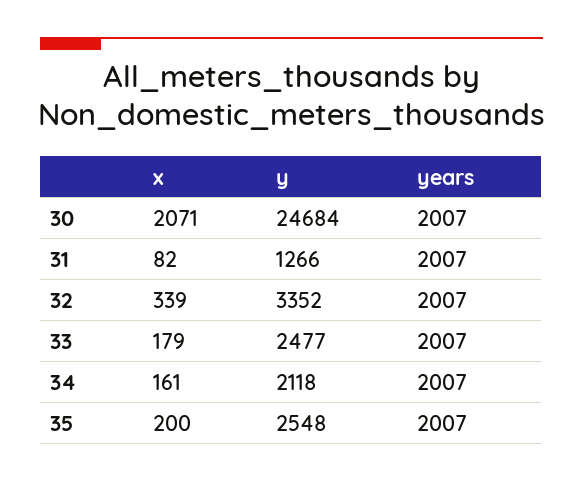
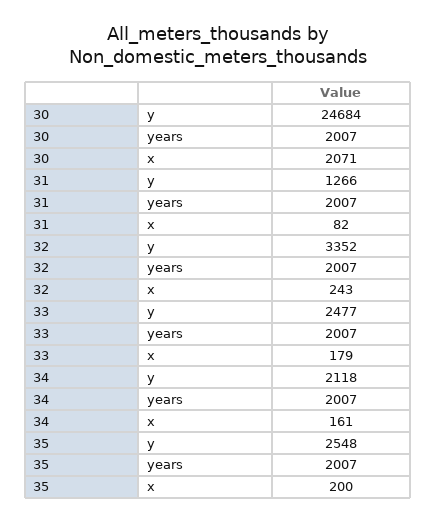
x, 32: 339 -> 243

